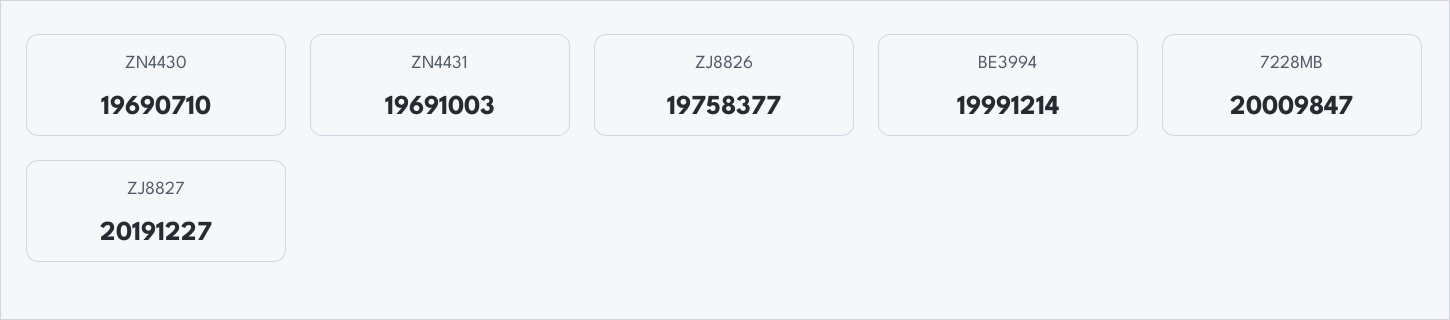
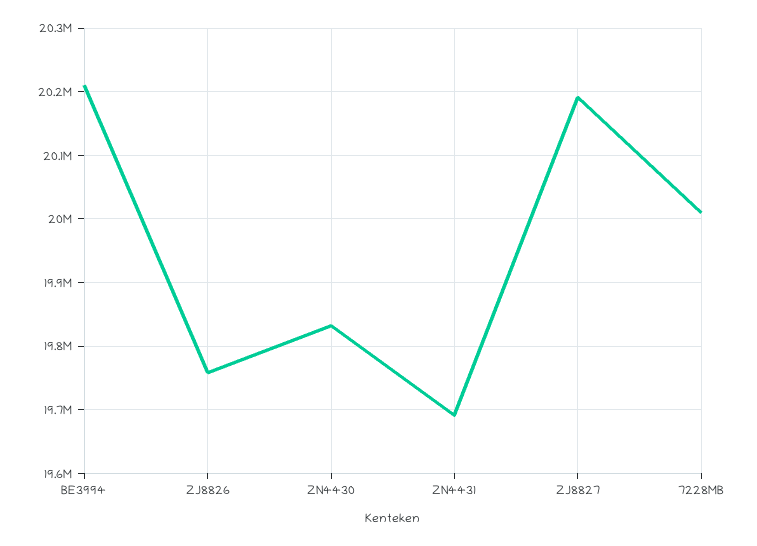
ZN4430: 19690710 -> 19830000
BE3994: 19991214 -> 20210000

